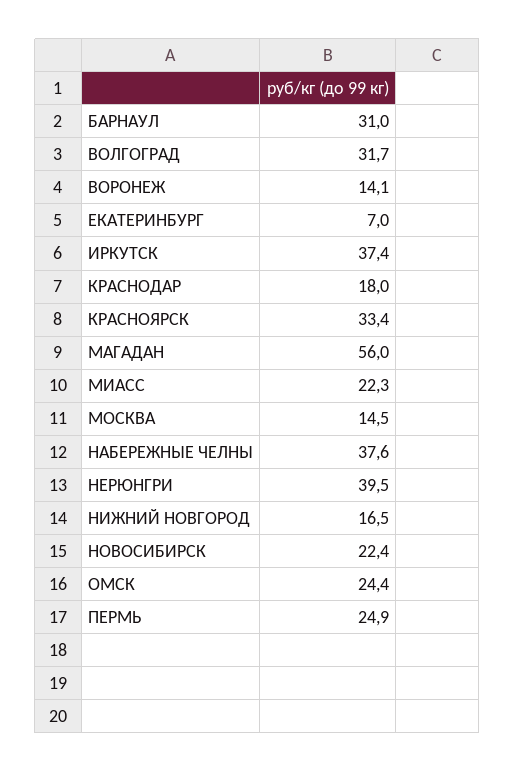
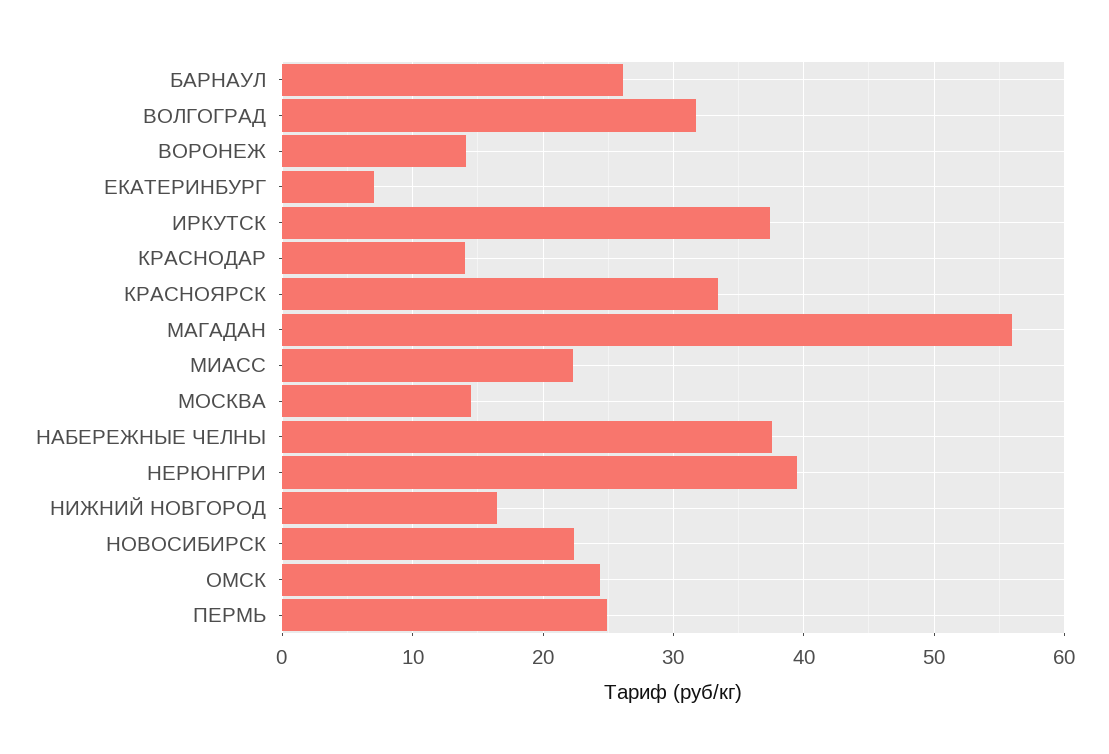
БАРНАУЛ: 31 -> 26
КРАСНОДАР: 18 -> 14

